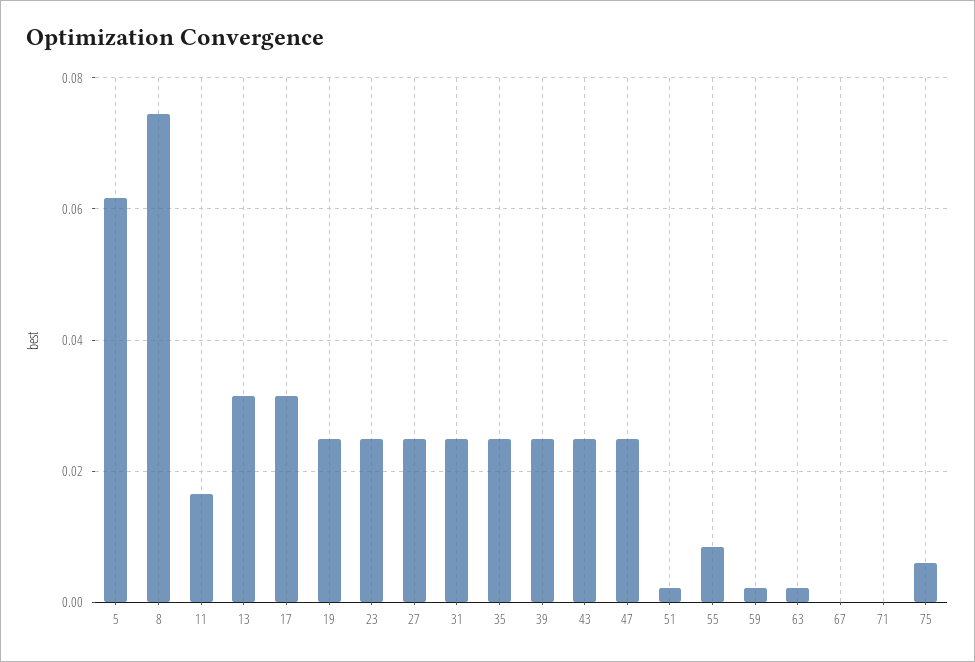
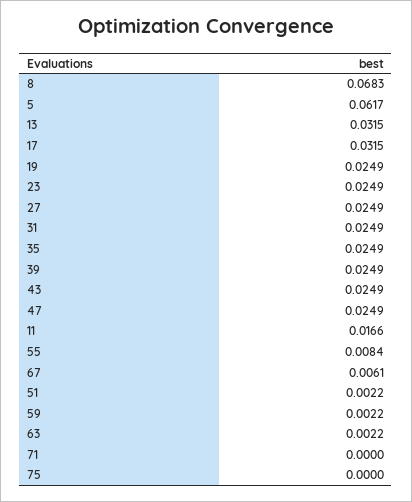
8: 0.074 -> 0.0683
67: 0 -> 0.0061
75: 0.006 -> 0

